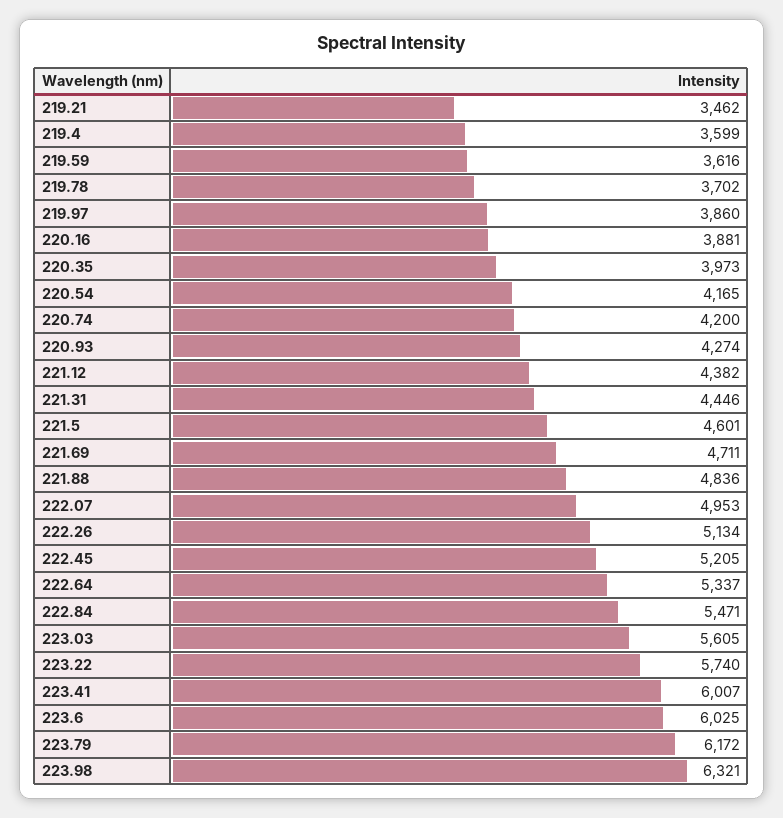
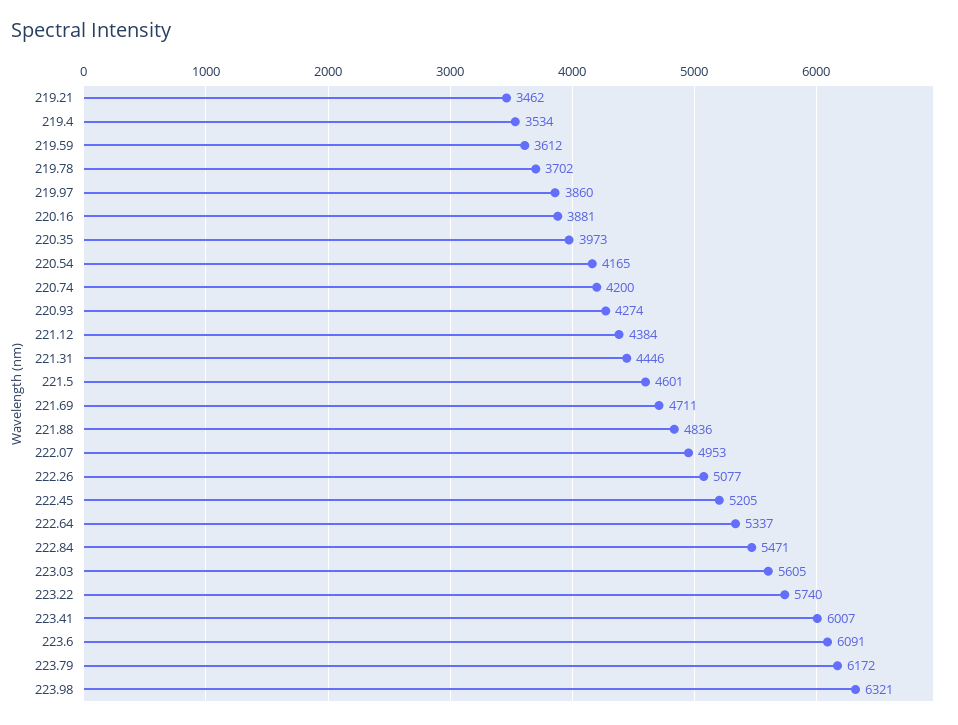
219.4: 3599 -> 3534
219.59: 3616 -> 3612
221.12: 4382 -> 4384
222.26: 5134 -> 5077
223.6: 6025 -> 6091

